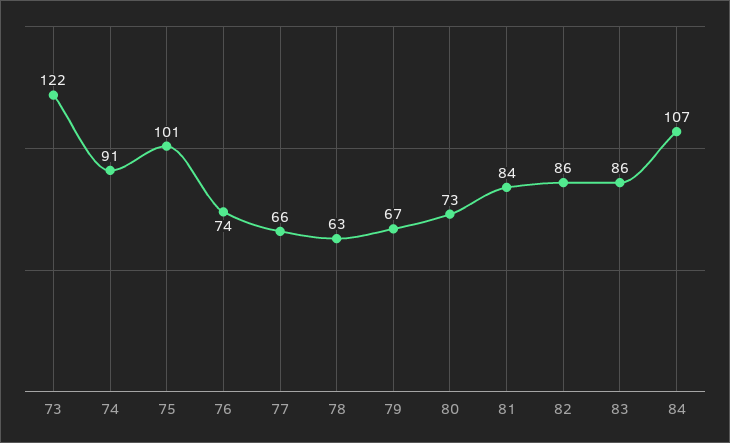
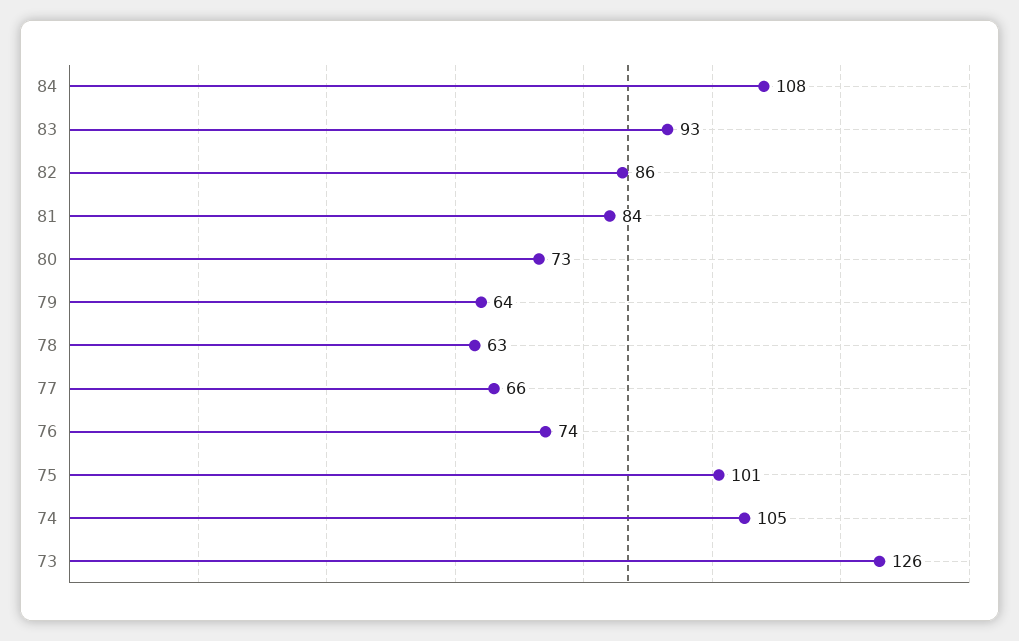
73: 122 -> 126
74: 91 -> 105
79: 67 -> 64
83: 86 -> 93
84: 107 -> 108

